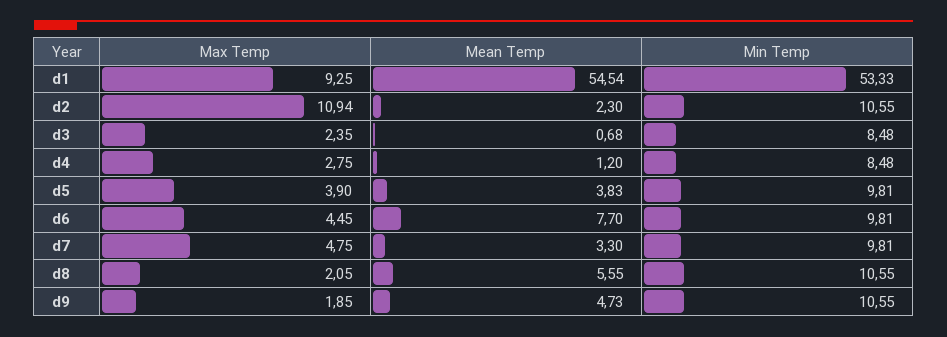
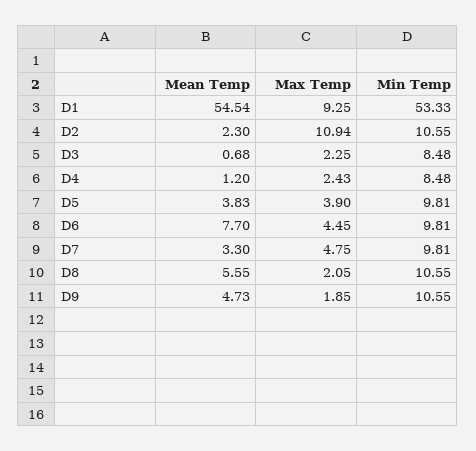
Max Temp, d3: 2.35 -> 2.25
Max Temp, d4: 2.75 -> 2.43

